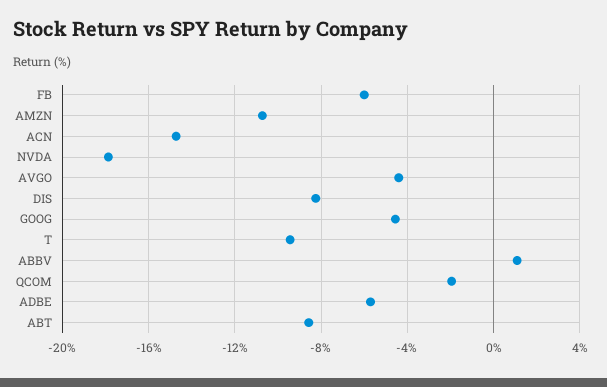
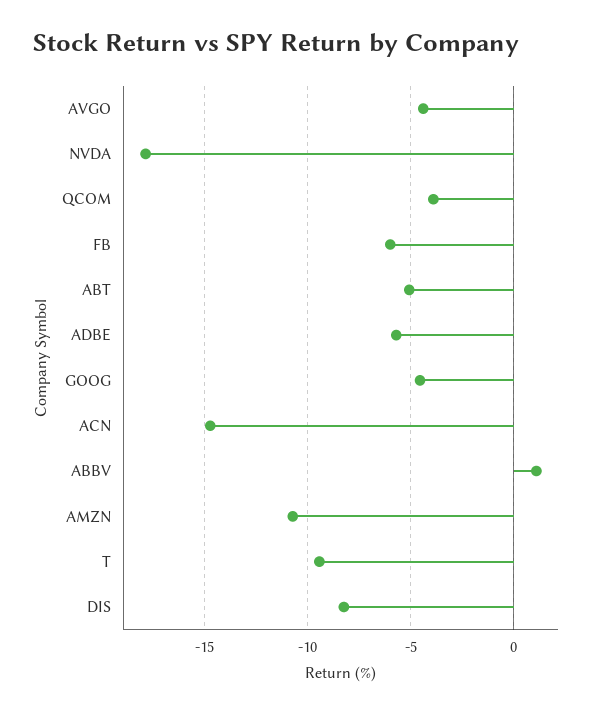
QCOM: -2 -> -4
ABT: -8.5 -> -5

